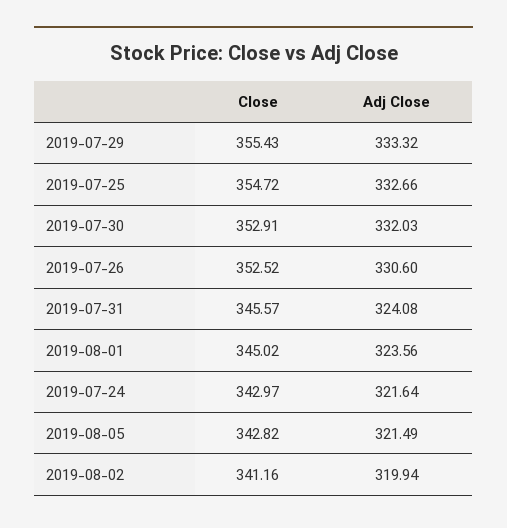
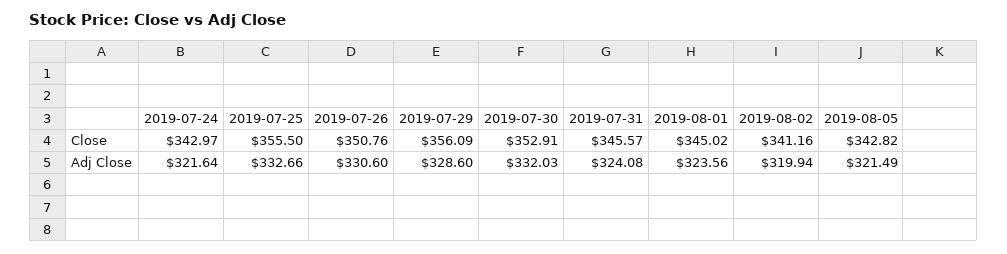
Close, 2019-07-29: 355.43 -> 356.09
Adj Close, 2019-07-29: 333.32 -> 328.6
Close, 2019-07-25: 354.72 -> 355.5
Close, 2019-07-26: 352.52 -> 350.76

